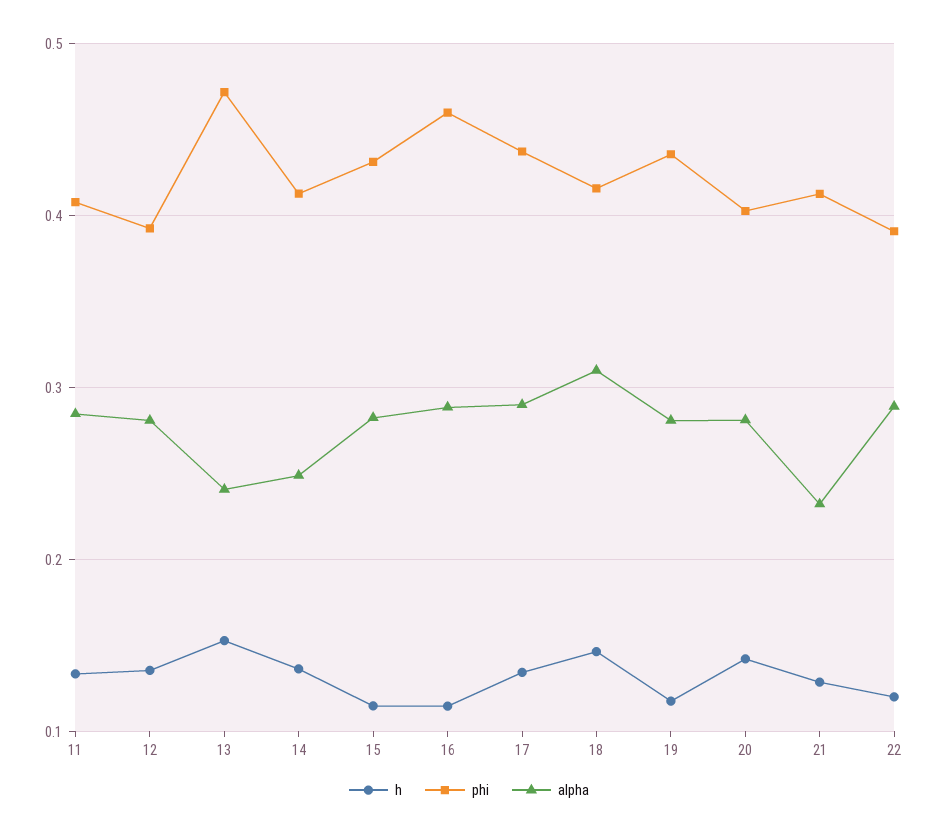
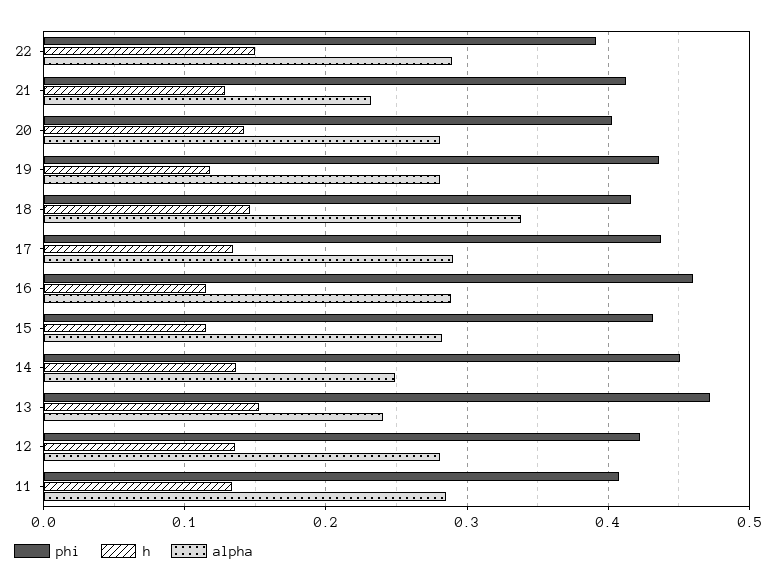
phi, 12: 0.39 -> 0.42
phi, 14: 0.41 -> 0.45
alpha, 18: 0.31 -> 0.34
h, 22: 0.12 -> 0.15

